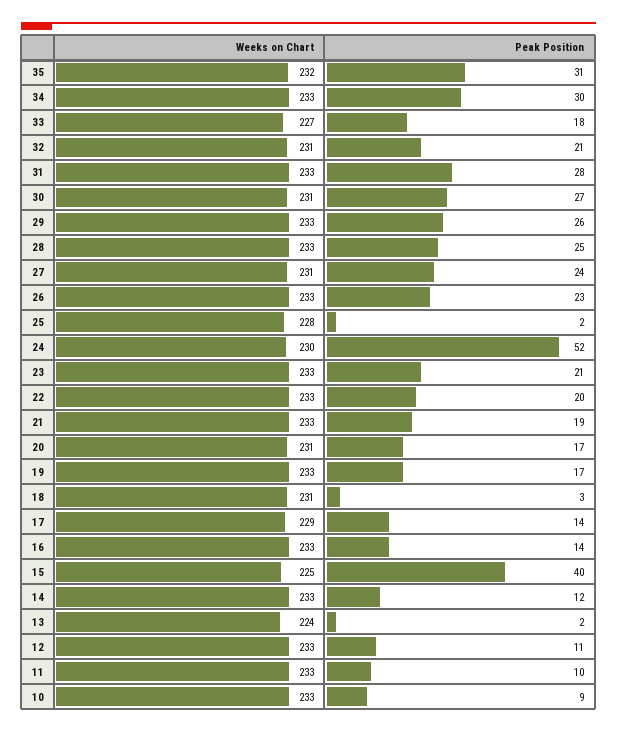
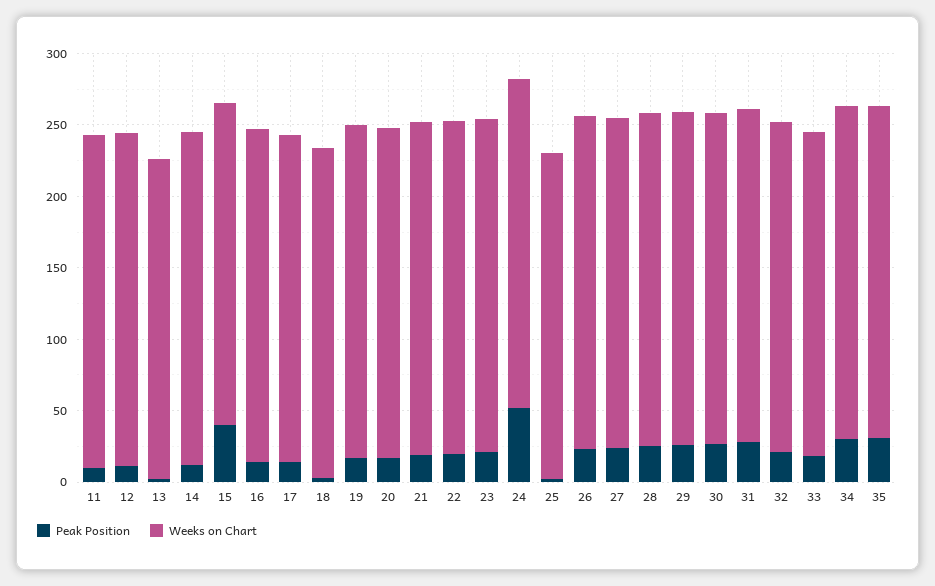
Weeks on Chart, 10: 233 -> none
Peak Position, 10: 9 -> none

